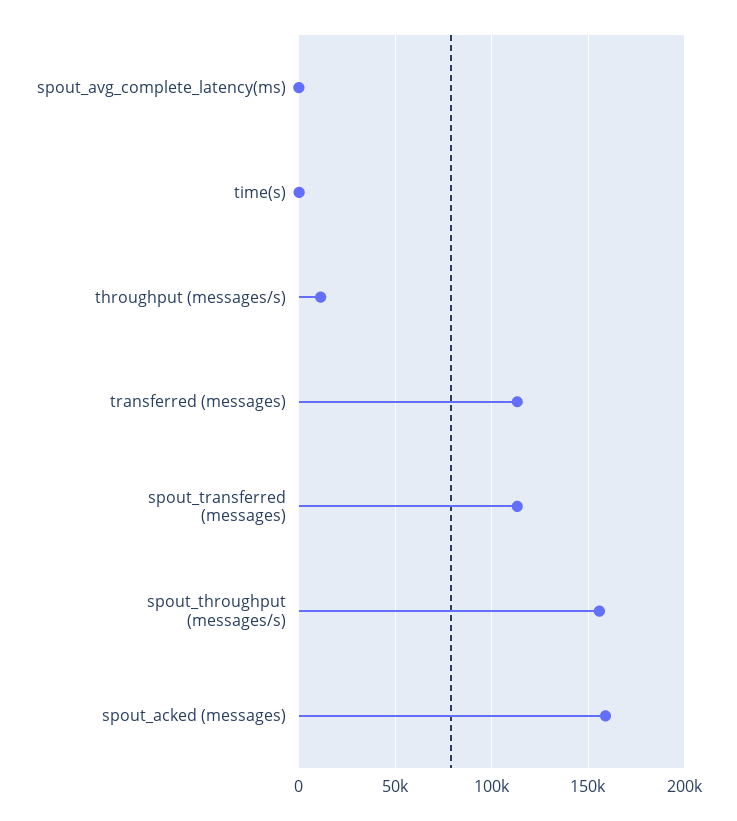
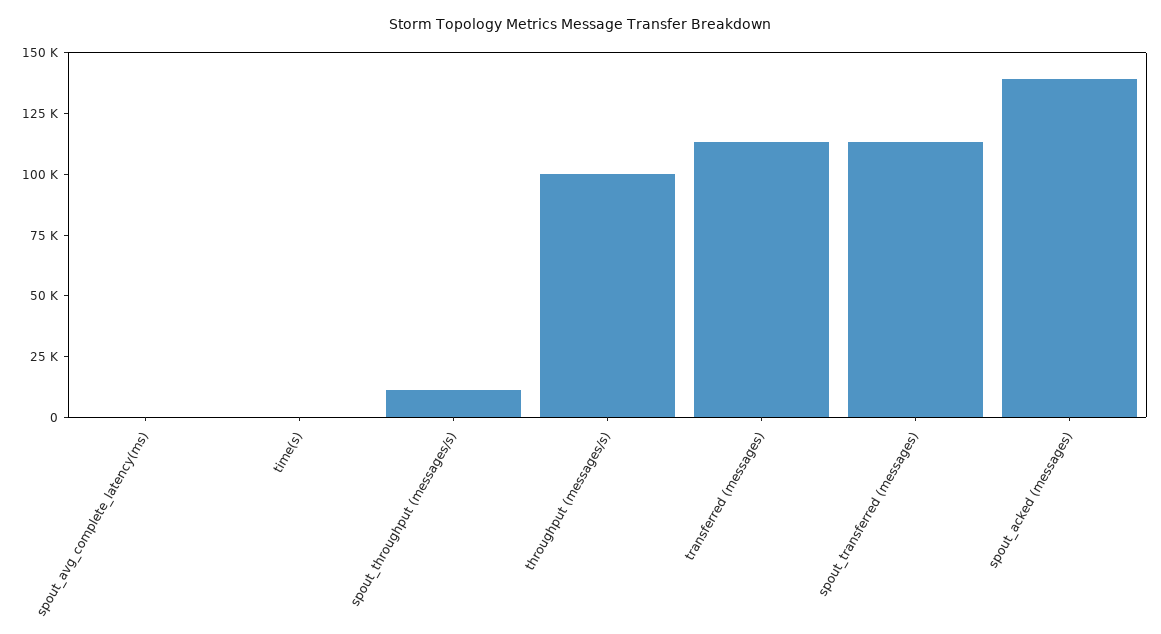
throughput (messages/s): 10000 -> 100000
spout_throughput (messages/s): 155000 -> 10000
spout_acked (messages): 160000 -> 140000

